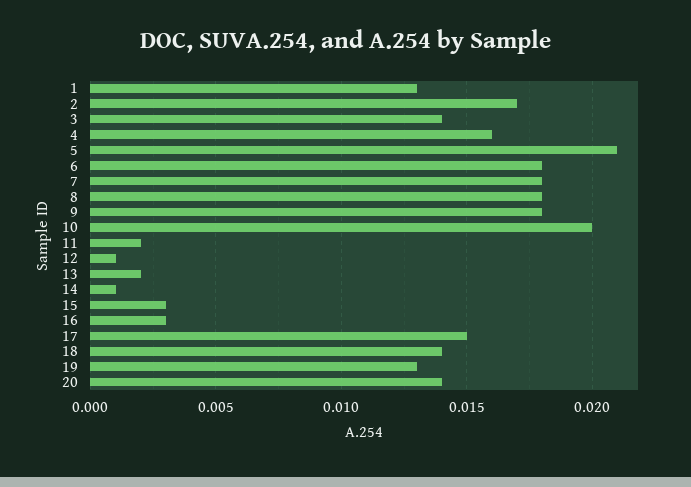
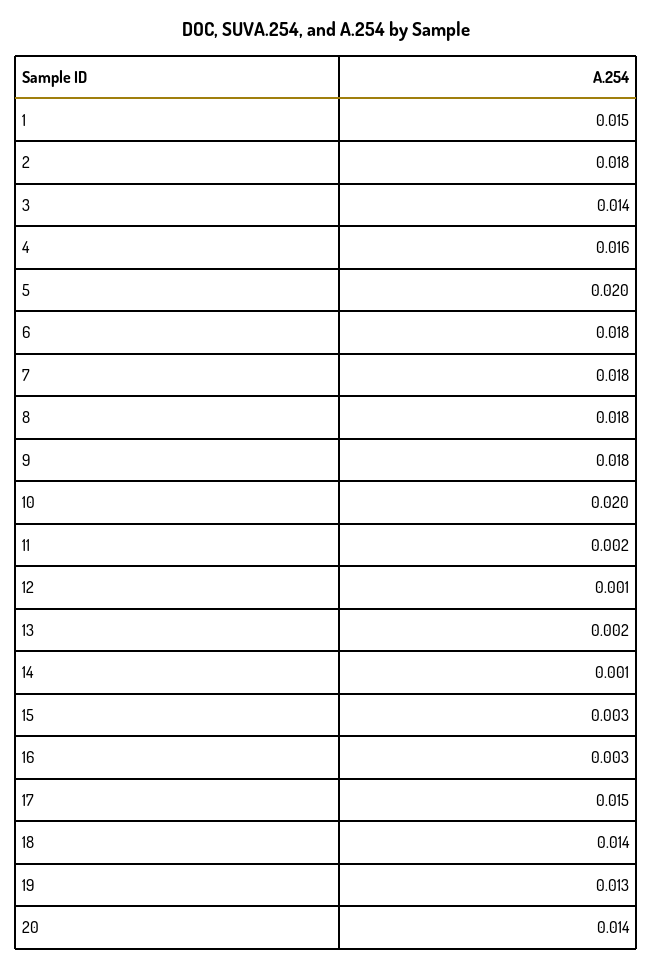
1: 0.013 -> 0.015
2: 0.017 -> 0.018
5: 0.021 -> 0.02

